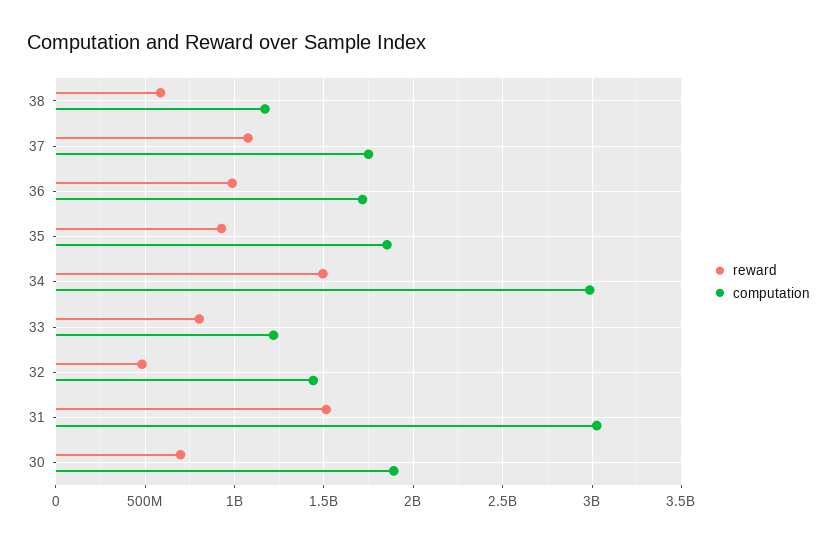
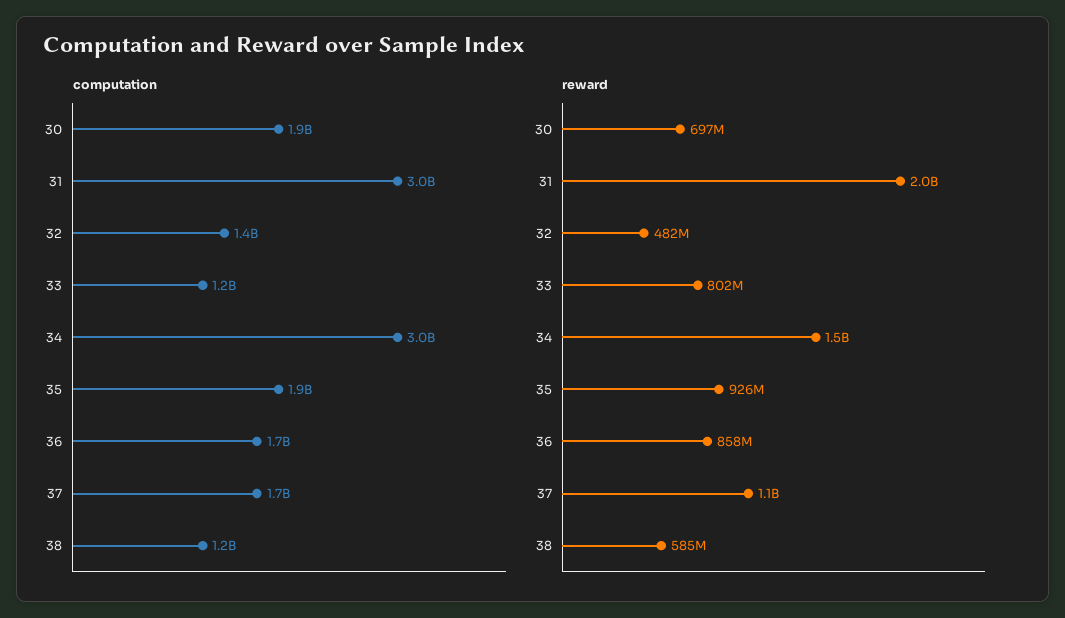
reward, 36: 1000000000 -> 858000000
reward, 31: 1500000000 -> 2000000000

